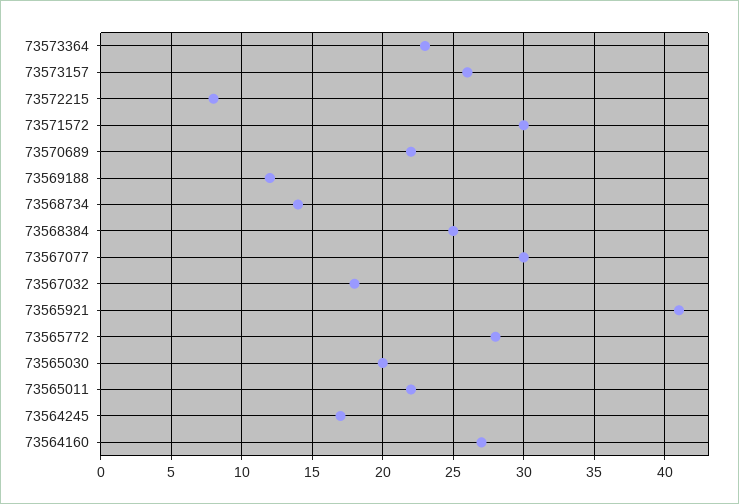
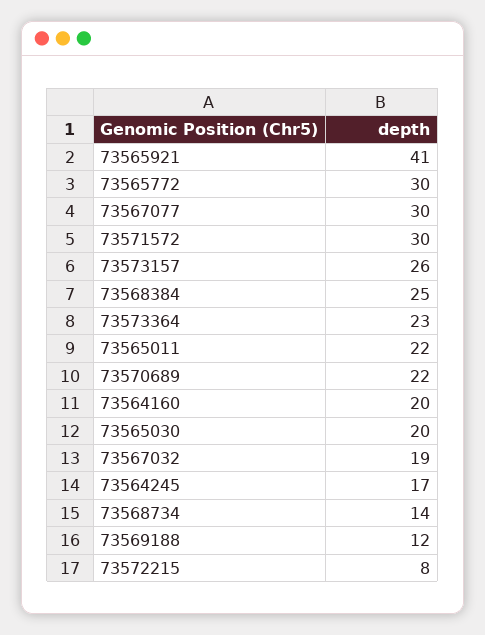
73567032: 18 -> 19
73565772: 28 -> 30
73564160: 27 -> 20

